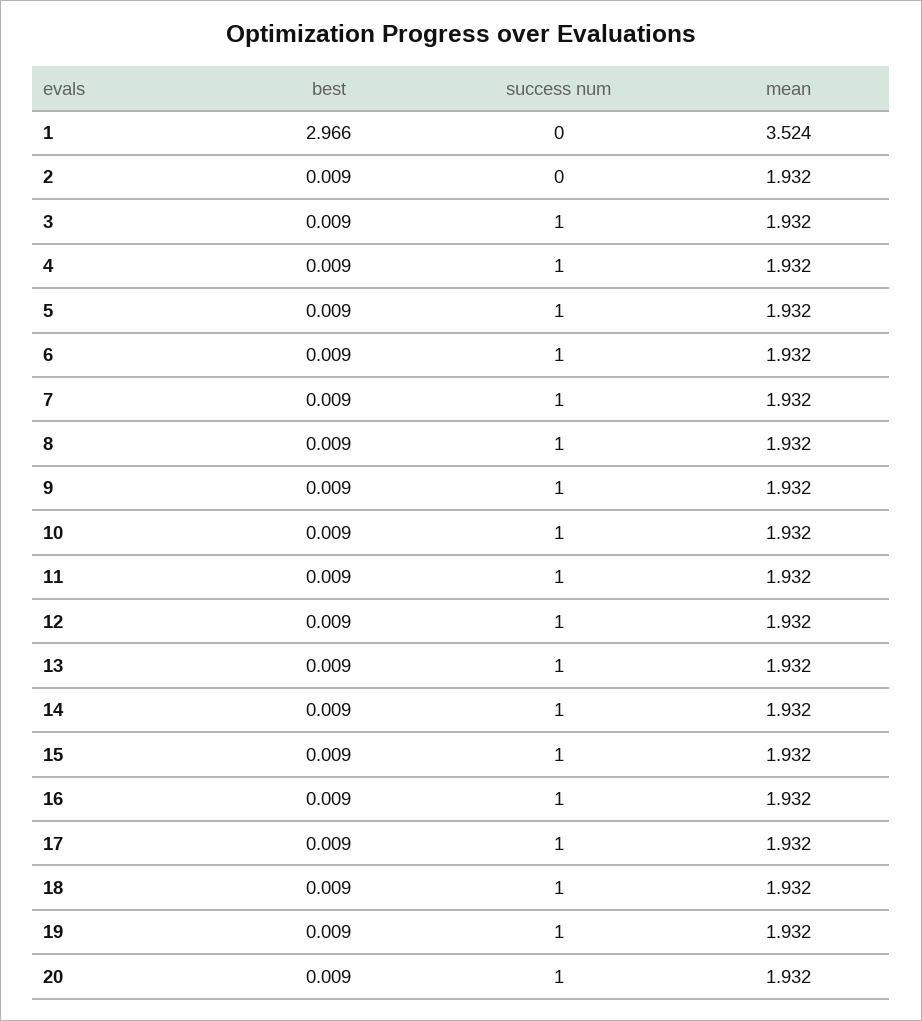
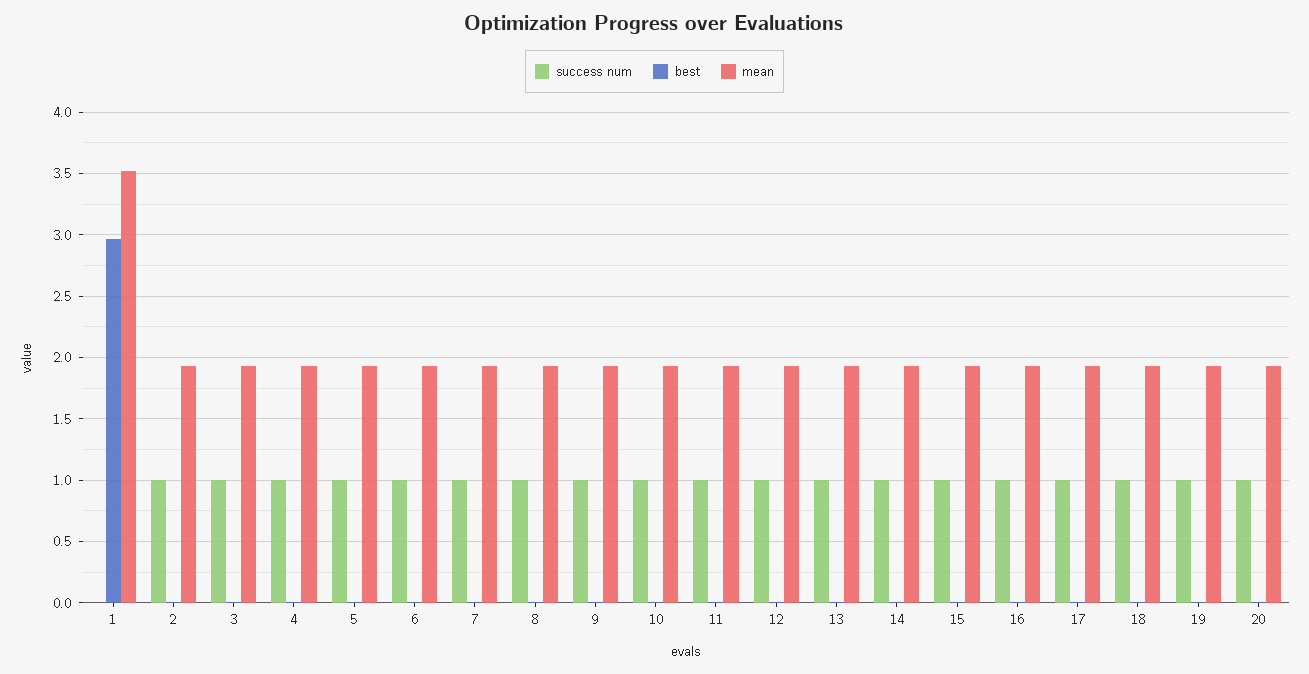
success num, 2: 0 -> 1

